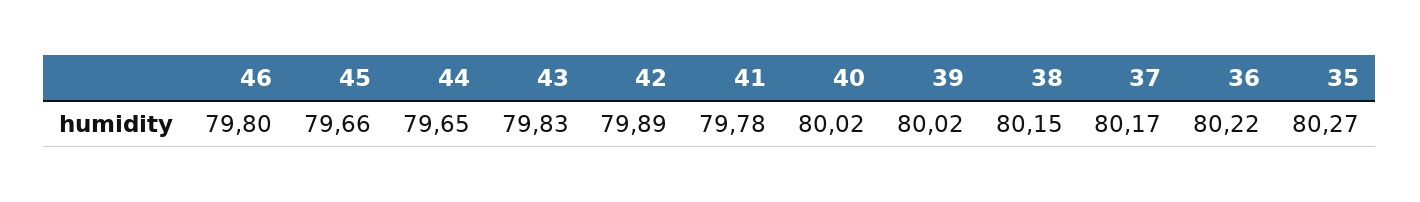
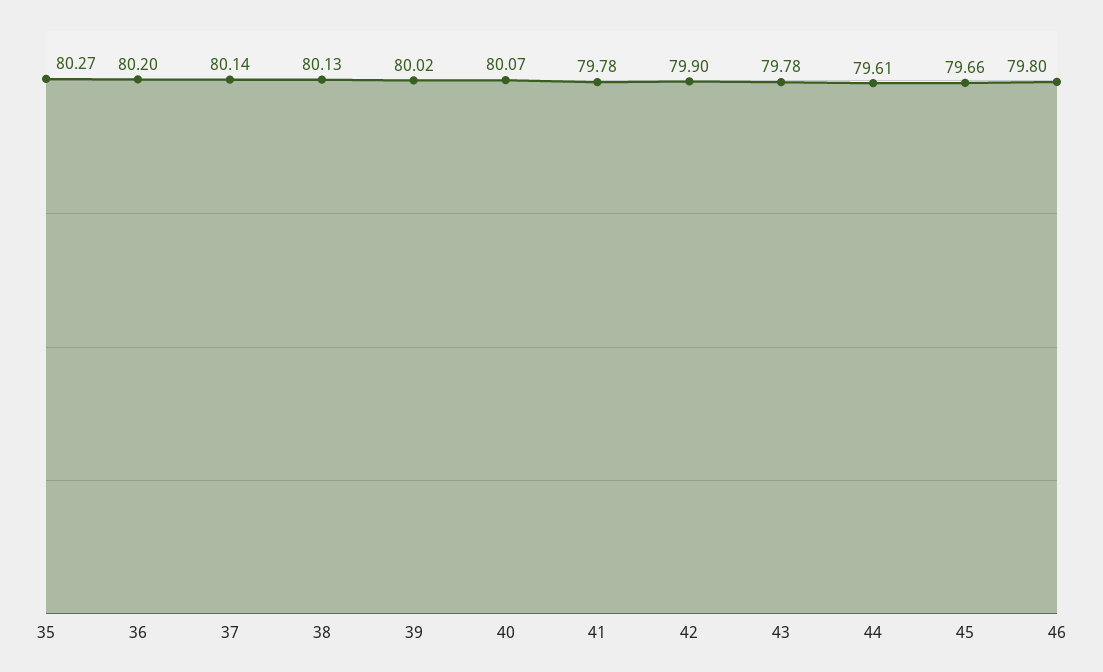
44: 79.65 -> 79.61
43: 79.83 -> 79.78
42: 79.89 -> 79.9
40: 80.02 -> 80.07
38: 80.15 -> 80.13
37: 80.17 -> 80.14
36: 80.22 -> 80.2

